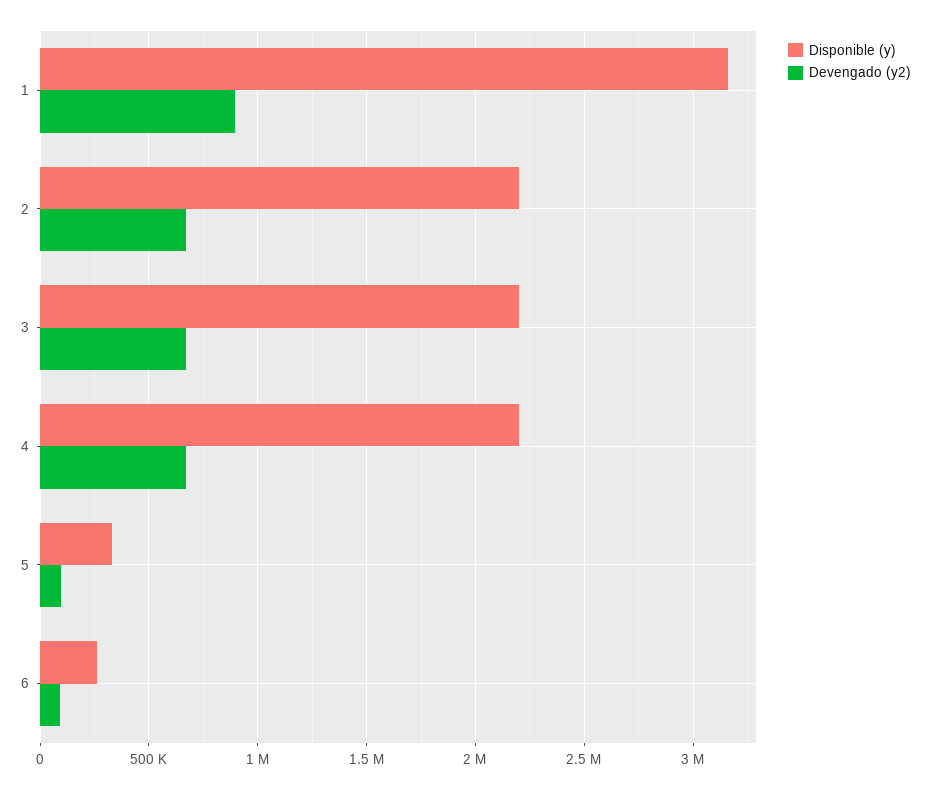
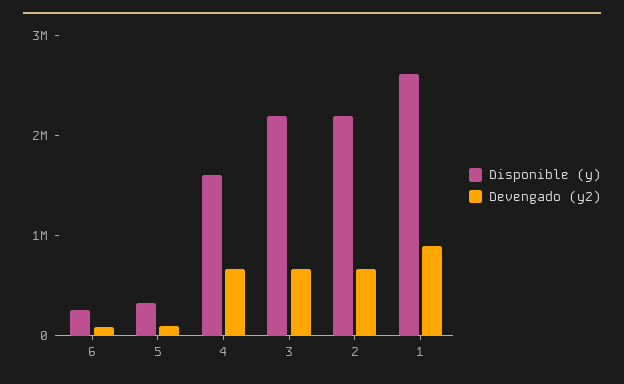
Disponible (y), 1: 3150000 -> 2600000
Disponible (y), 4: 2200000 -> 1600000

